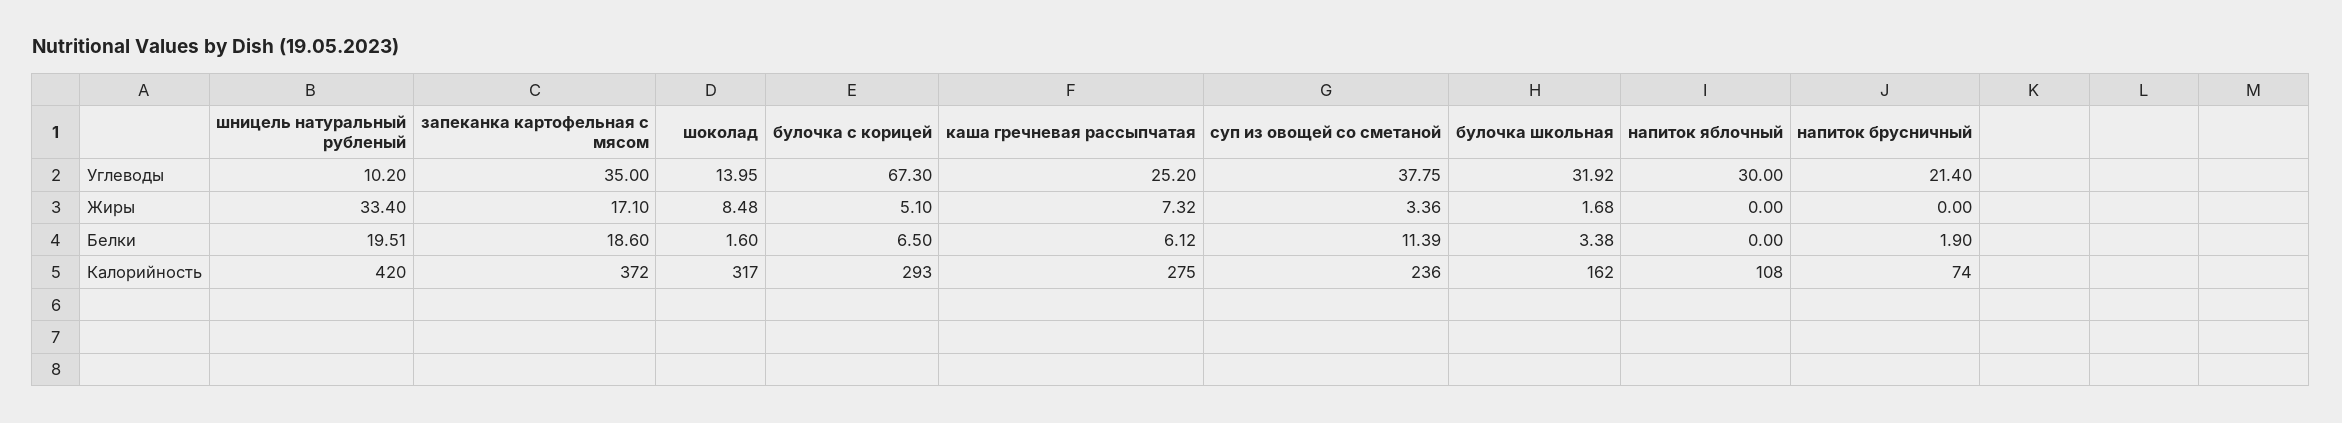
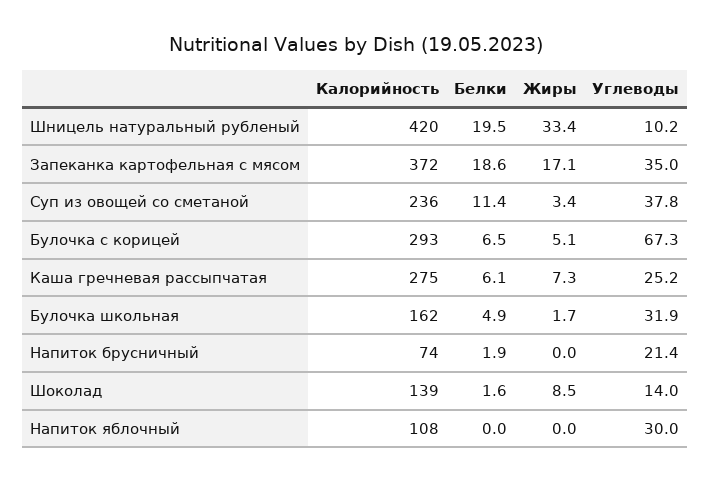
булочка школьная, Белки: 3.38 -> 4.9
шоколад, Калорийность: 317 -> 139

